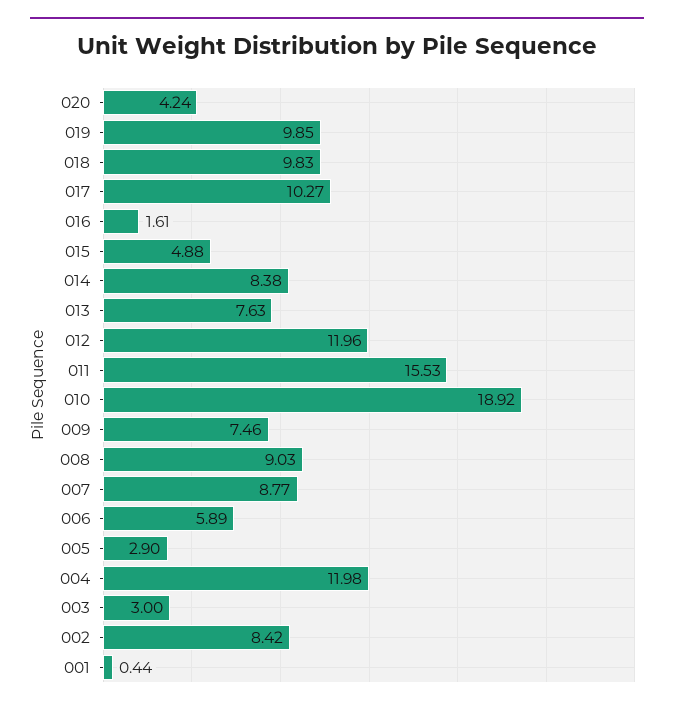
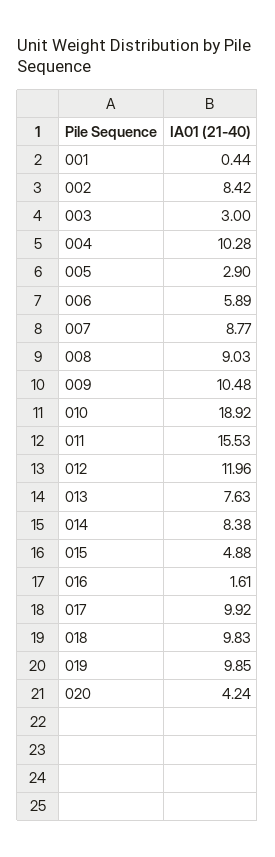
017: 10.27 -> 9.92
009: 7.46 -> 10.48
004: 11.98 -> 10.28

